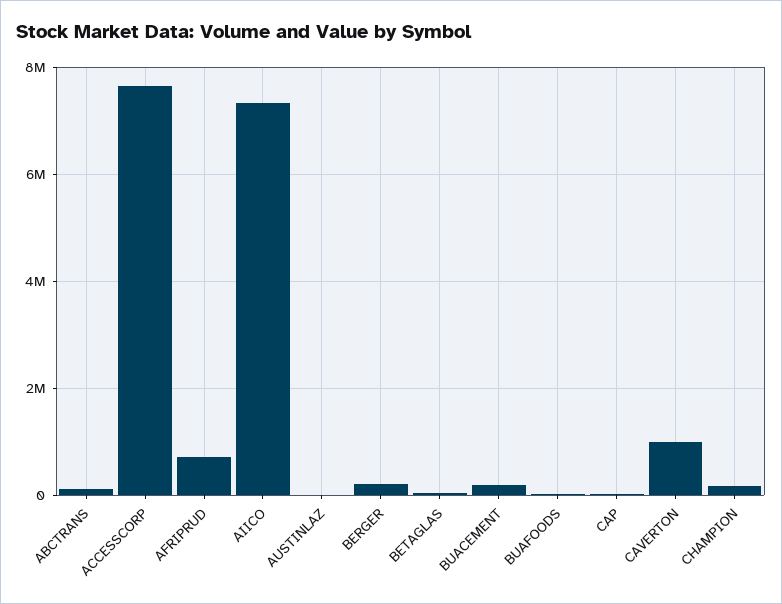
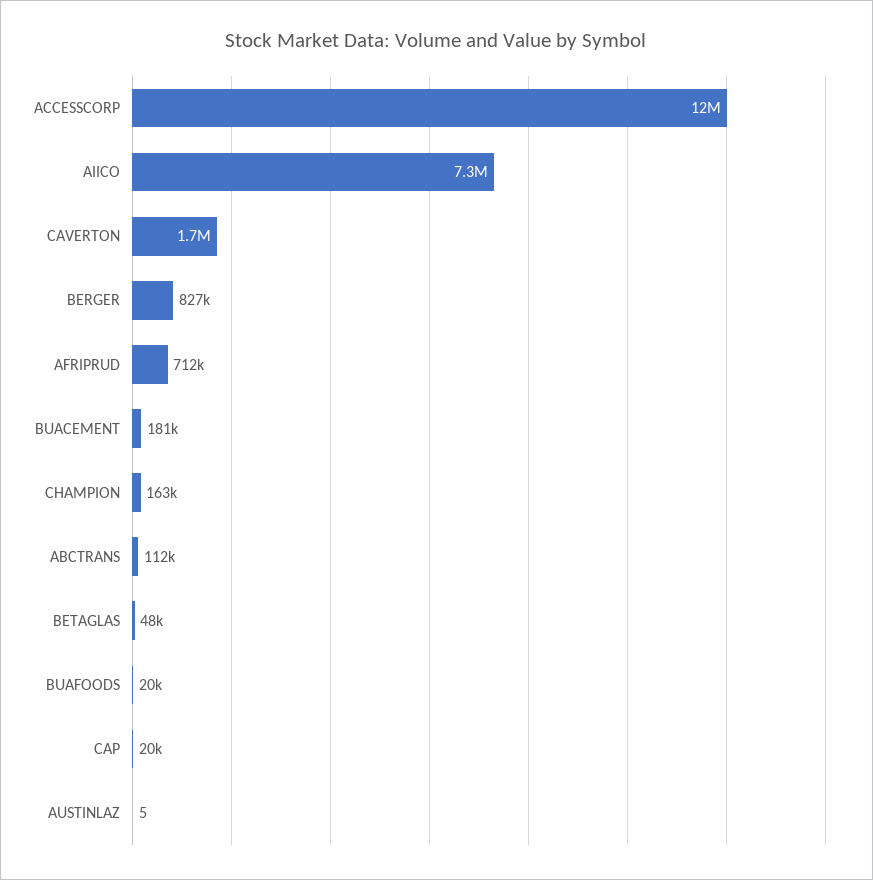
ACCESSCORP: 7600000 -> 12000000
BERGER: 200000 -> 827000
CAVERTON: 1000000 -> 1700000

